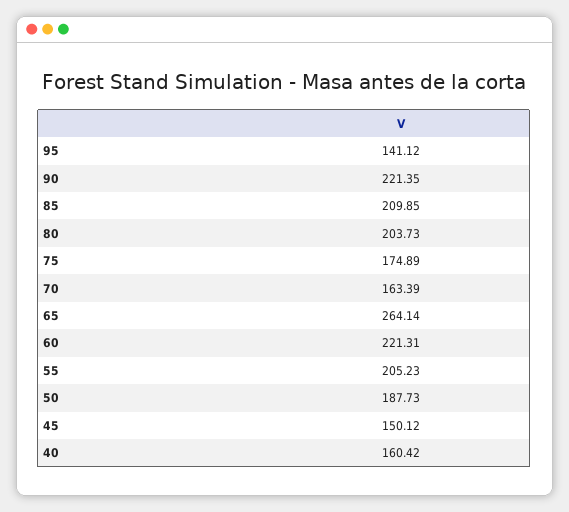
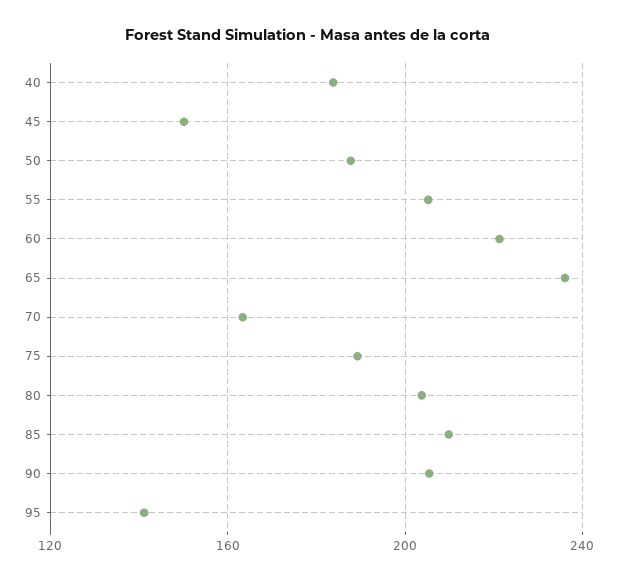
90: 221.35 -> 205
75: 174.89 -> 190
65: 264.14 -> 235
40: 160.42 -> 185

